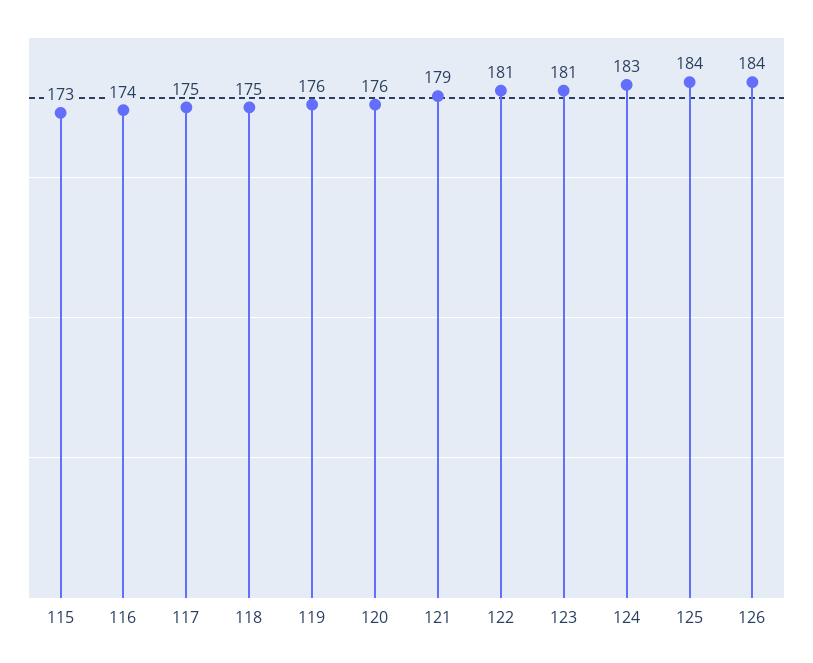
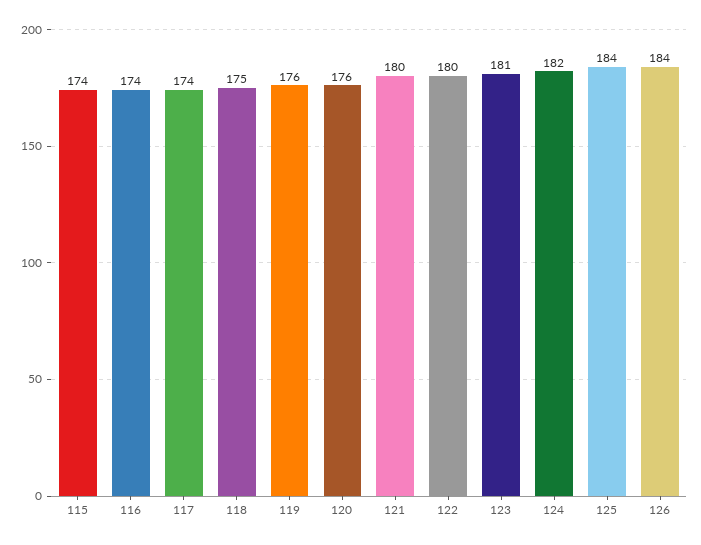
115: 173 -> 174
117: 175 -> 174
121: 179 -> 180
122: 181 -> 180
124: 183 -> 182

